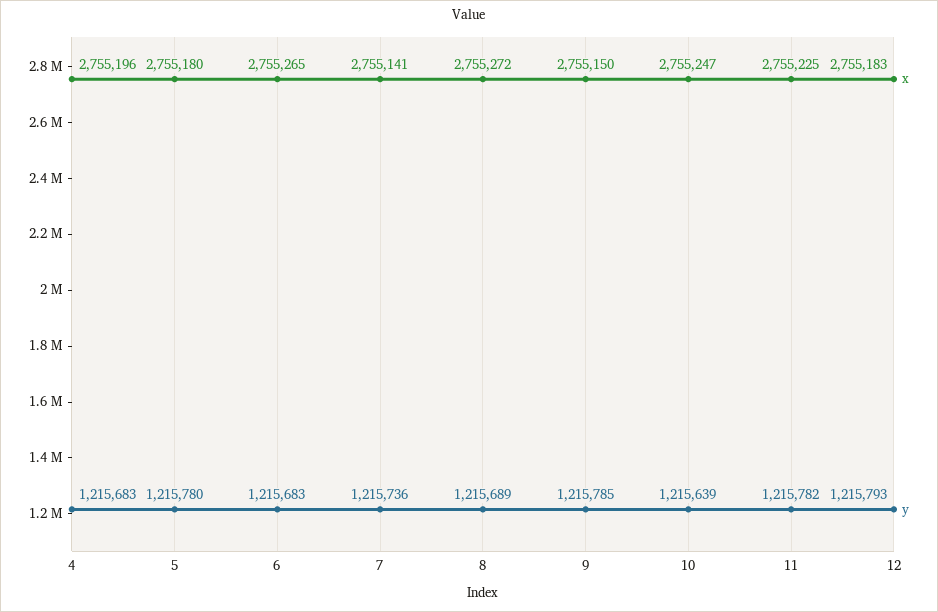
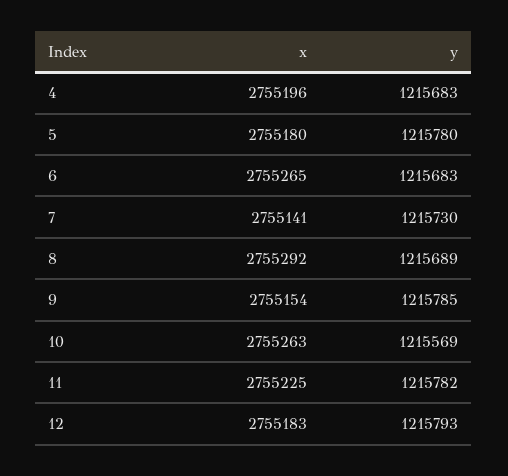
y, 7: 1215736 -> 1215730
x, 8: 2755272 -> 2755292
x, 9: 2755150 -> 2755154
x, 10: 2755247 -> 2755263
y, 10: 1215639 -> 1215569

